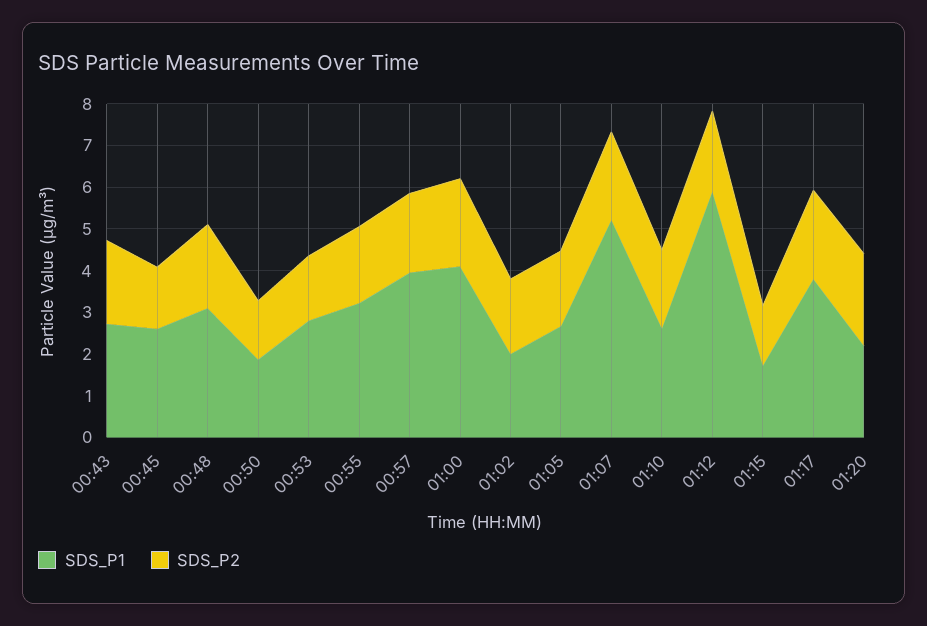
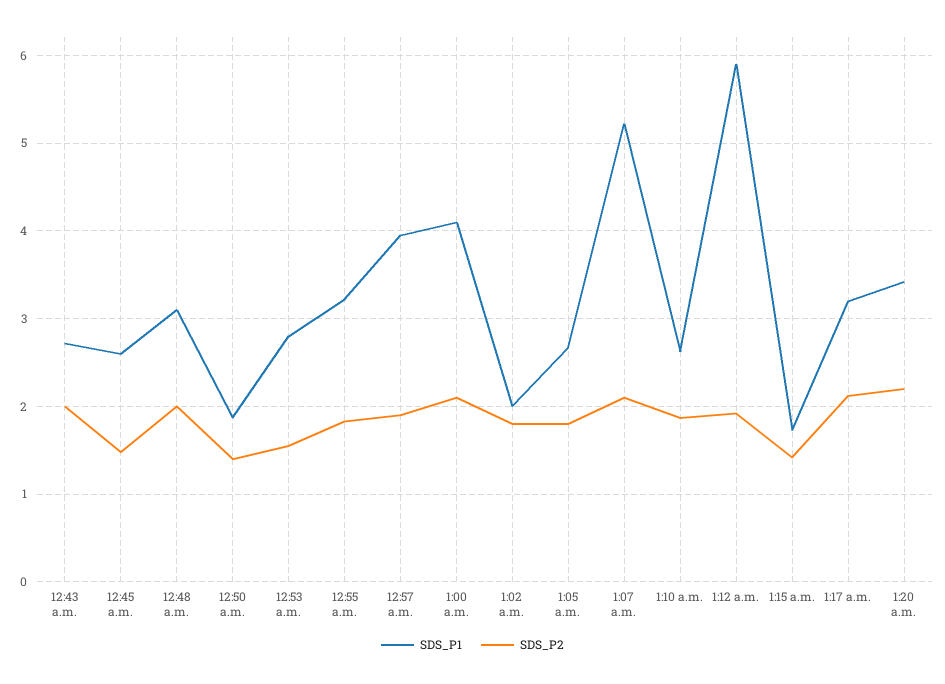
SDS_P1, 01:17: 3.8 -> 3.2
SDS_P1, 01:20: 2.2 -> 3.4

